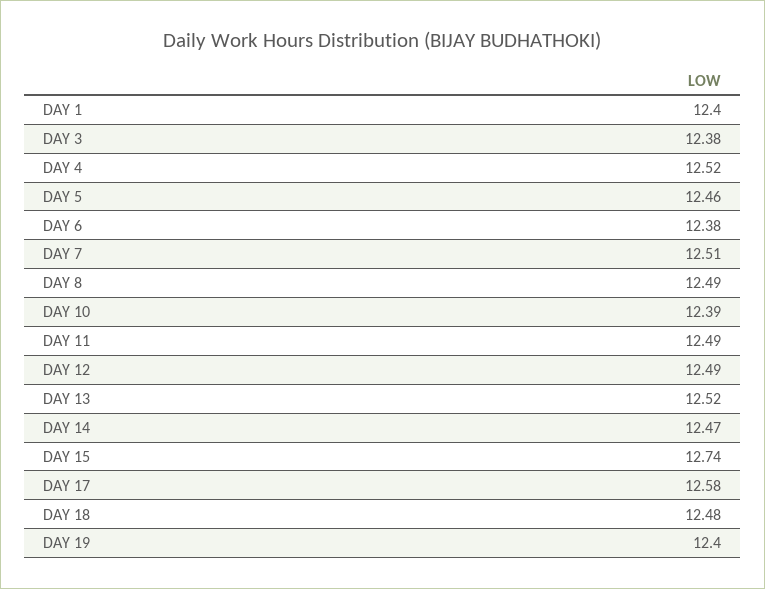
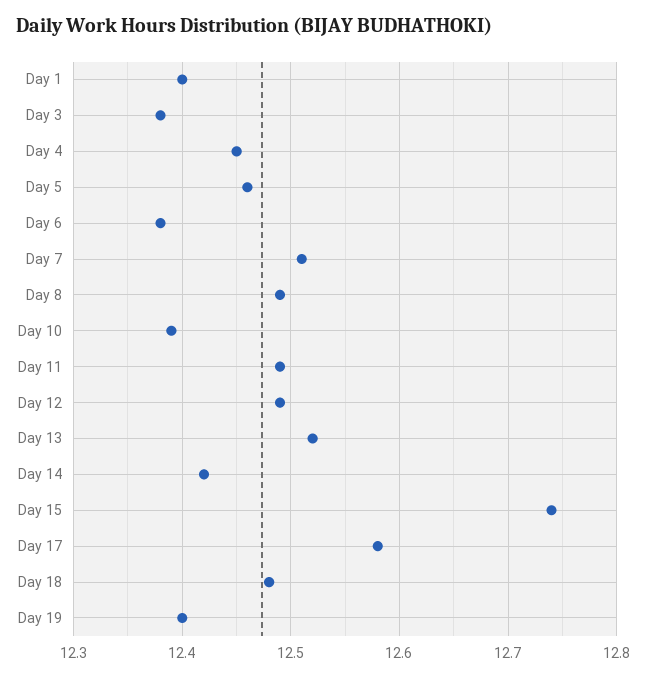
DAY 4: 12.52 -> 12.45
DAY 14: 12.47 -> 12.42

